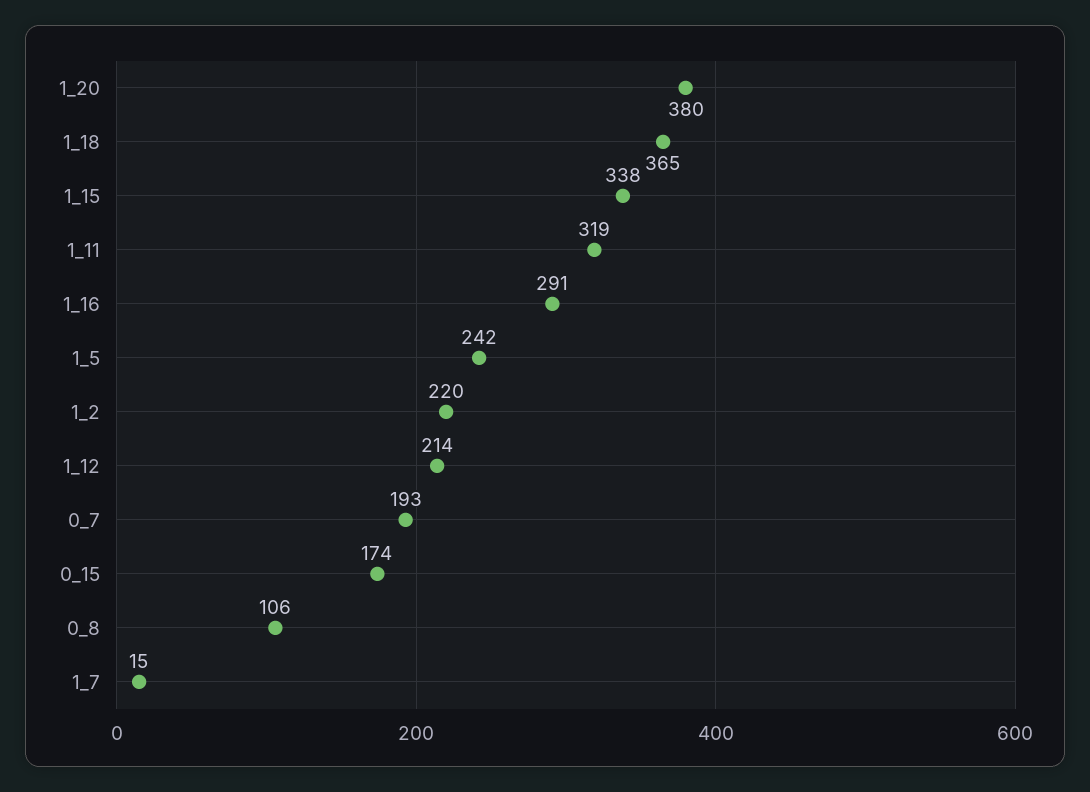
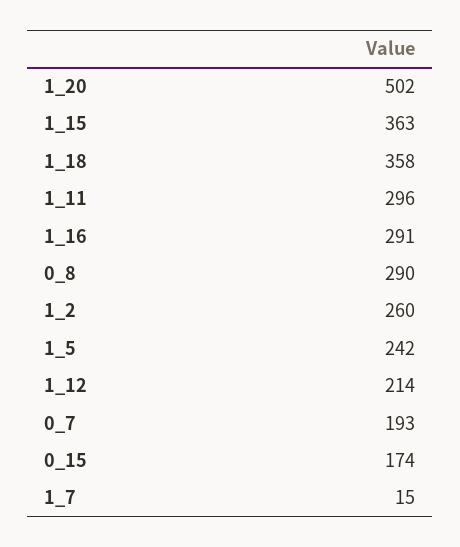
1_20: 380 -> 502
1_18: 365 -> 358
1_15: 338 -> 363
1_11: 319 -> 296
1_2: 220 -> 260
0_8: 106 -> 290

